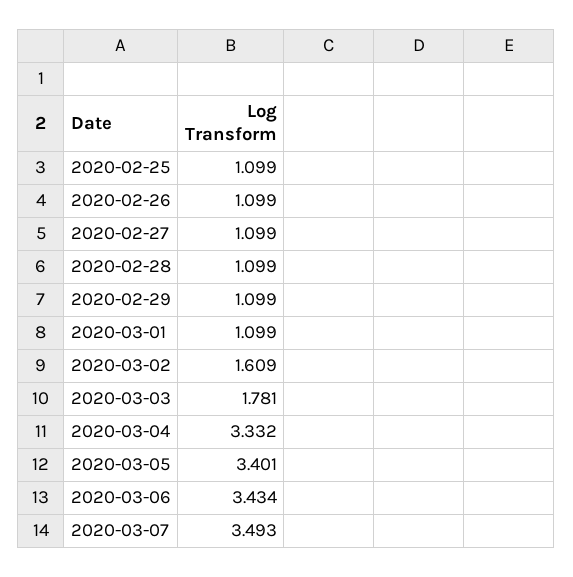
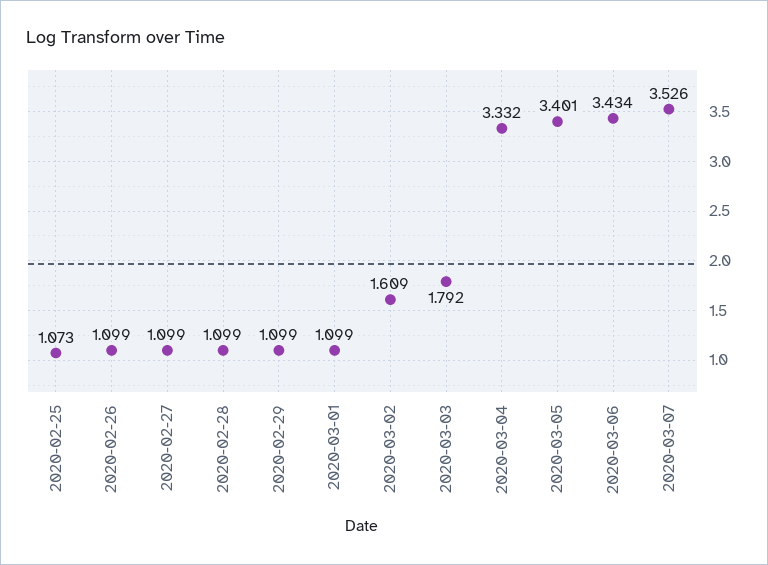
2020-02-25: 1.099 -> 1.073
2020-03-03: 1.781 -> 1.792
2020-03-07: 3.493 -> 3.526

